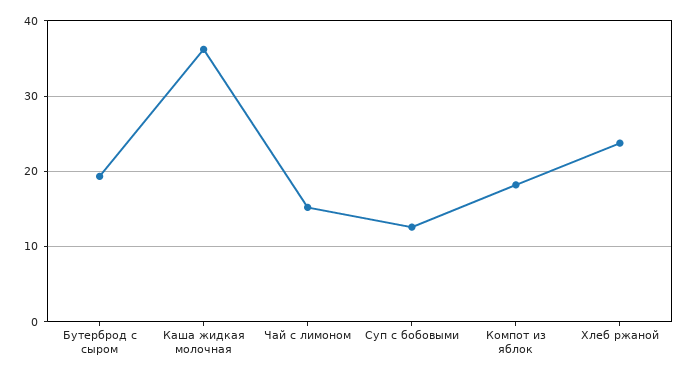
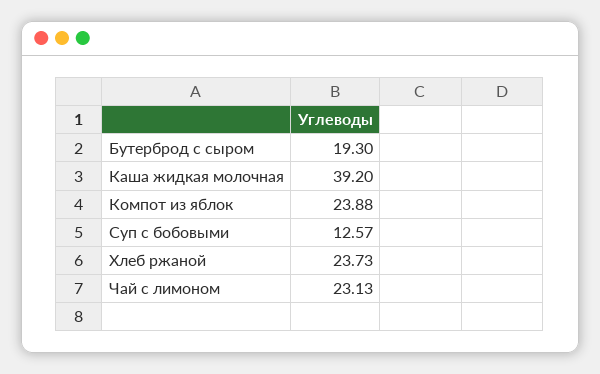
Каша жидкая молочная: 36 -> 39.2
Чай с лимоном: 15 -> 23.13
Компот из яблок: 18 -> 23.88

